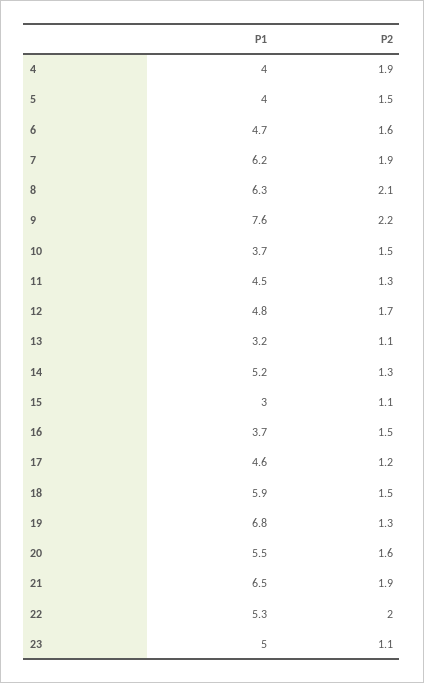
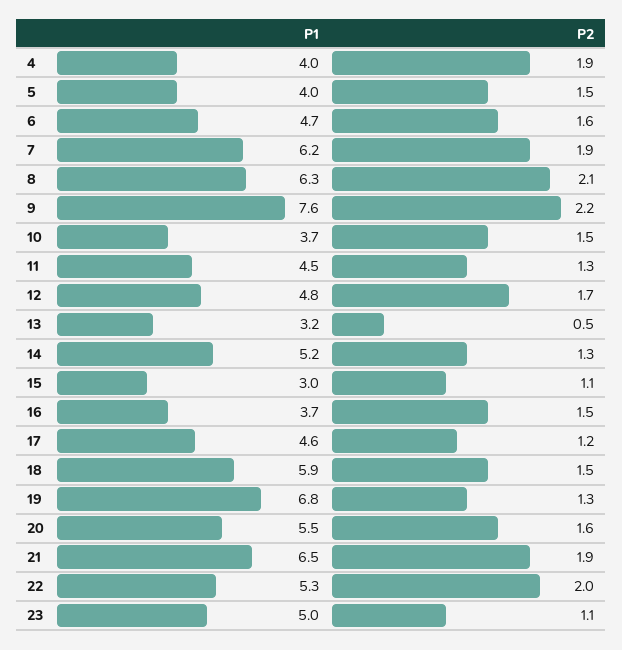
P2, 13: 1.1 -> 0.5

